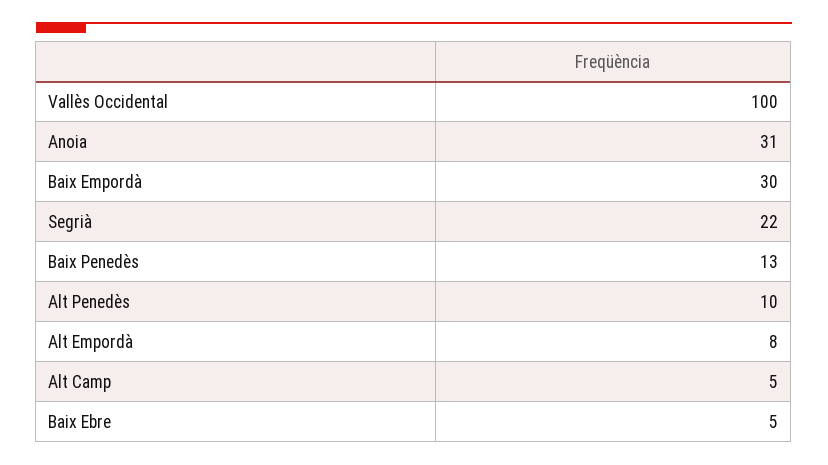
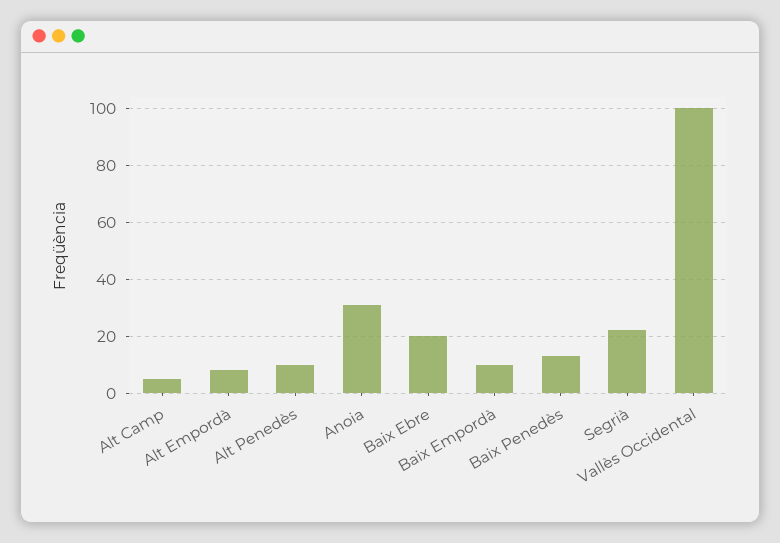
Baix Empordà: 30 -> 10
Baix Ebre: 5 -> 20

